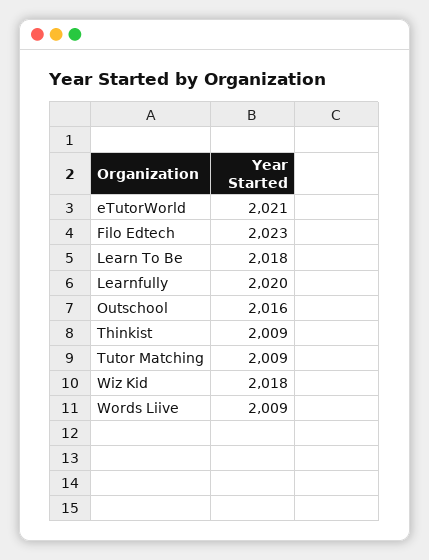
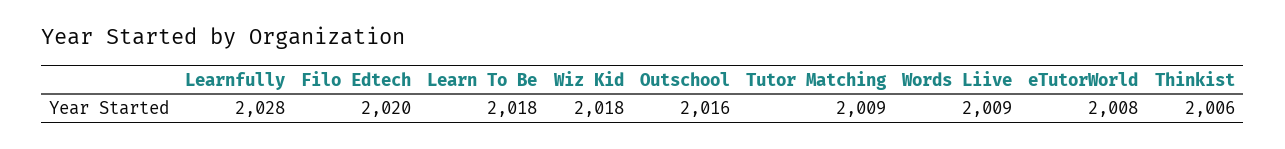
eTutorWorld: 2021 -> 2008
Filo Edtech: 2023 -> 2020
Learnfully: 2020 -> 2028
Thinkist: 2009 -> 2006

